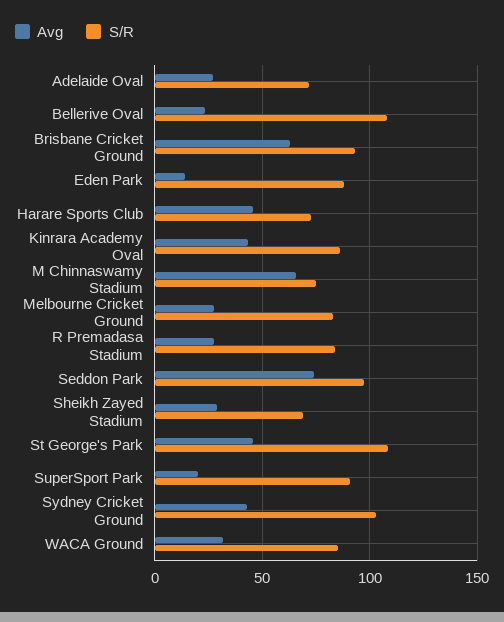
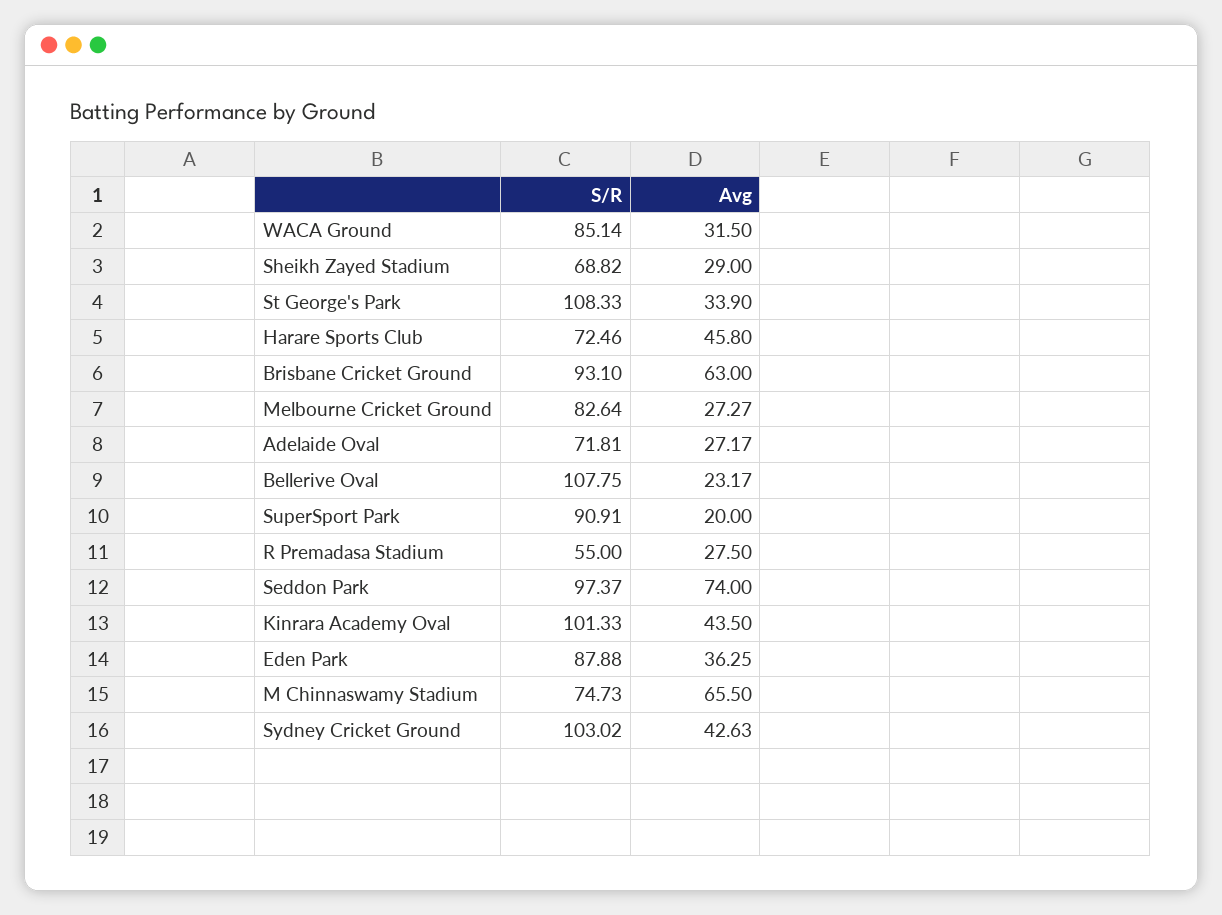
Avg, Eden Park: 15 -> 36.25
S/R, Kinrara Academy Oval: 85 -> 101.33
S/R, R Premadasa Stadium: 85 -> 55
Avg, St George's Park: 45 -> 33.9

